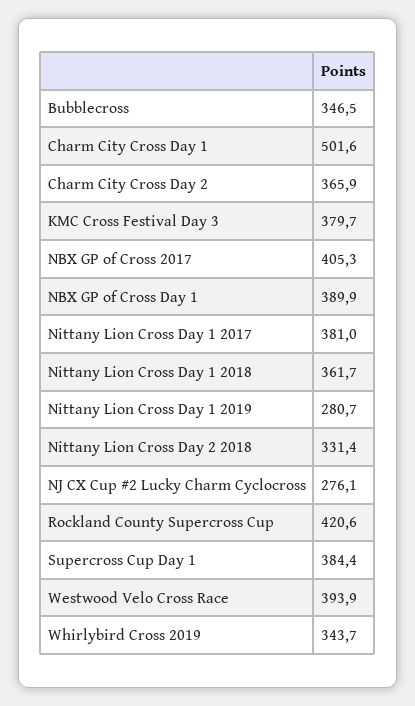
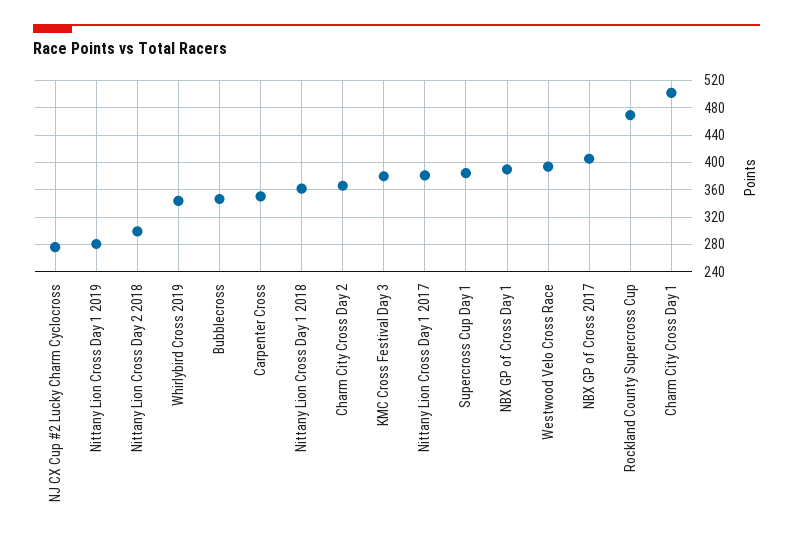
Nittany Lion Cross Day 2 2018: 331.4 -> 300
Rockland County Supercross Cup: 420.6 -> 470
Carpenter Cross: none -> 350

